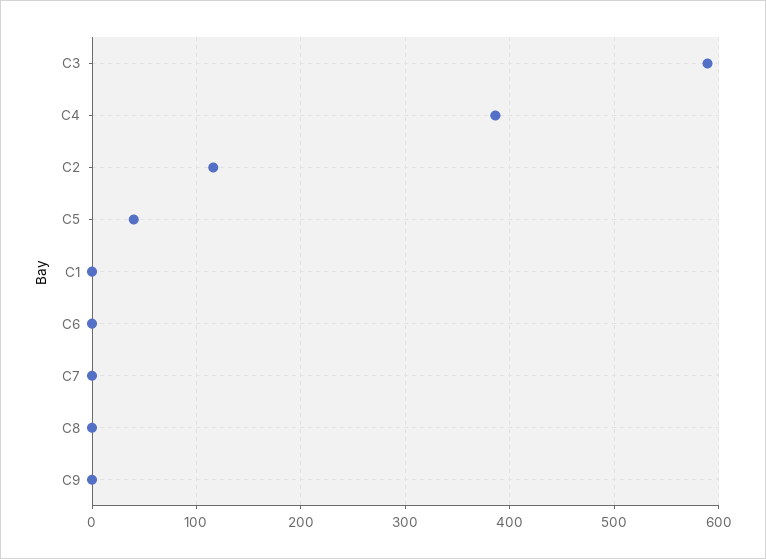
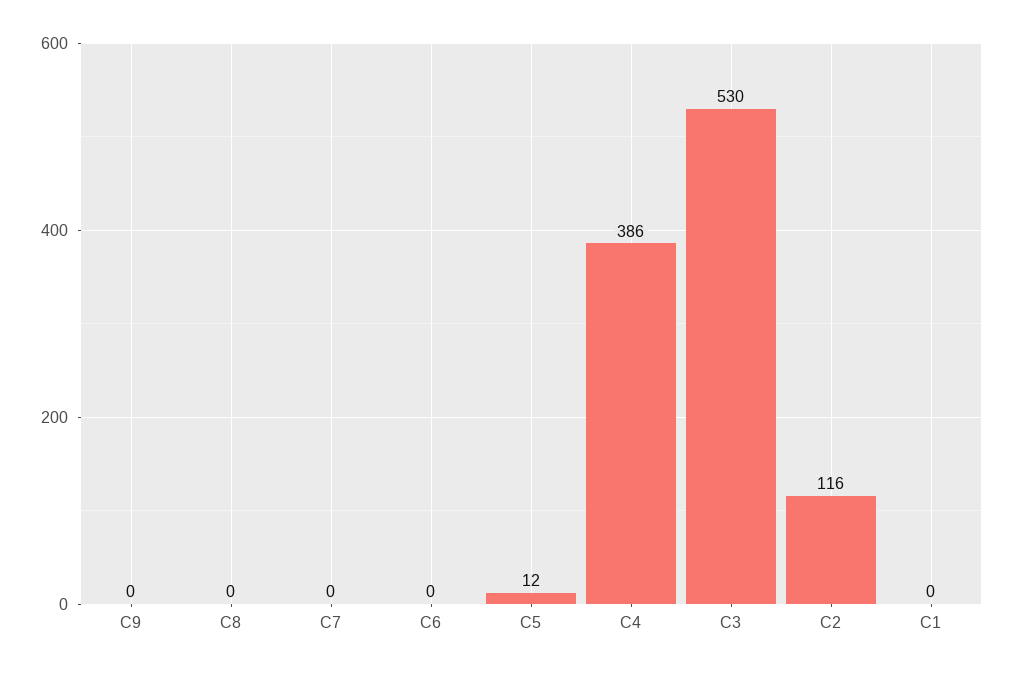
C3: 590 -> 530
C5: 40 -> 12

